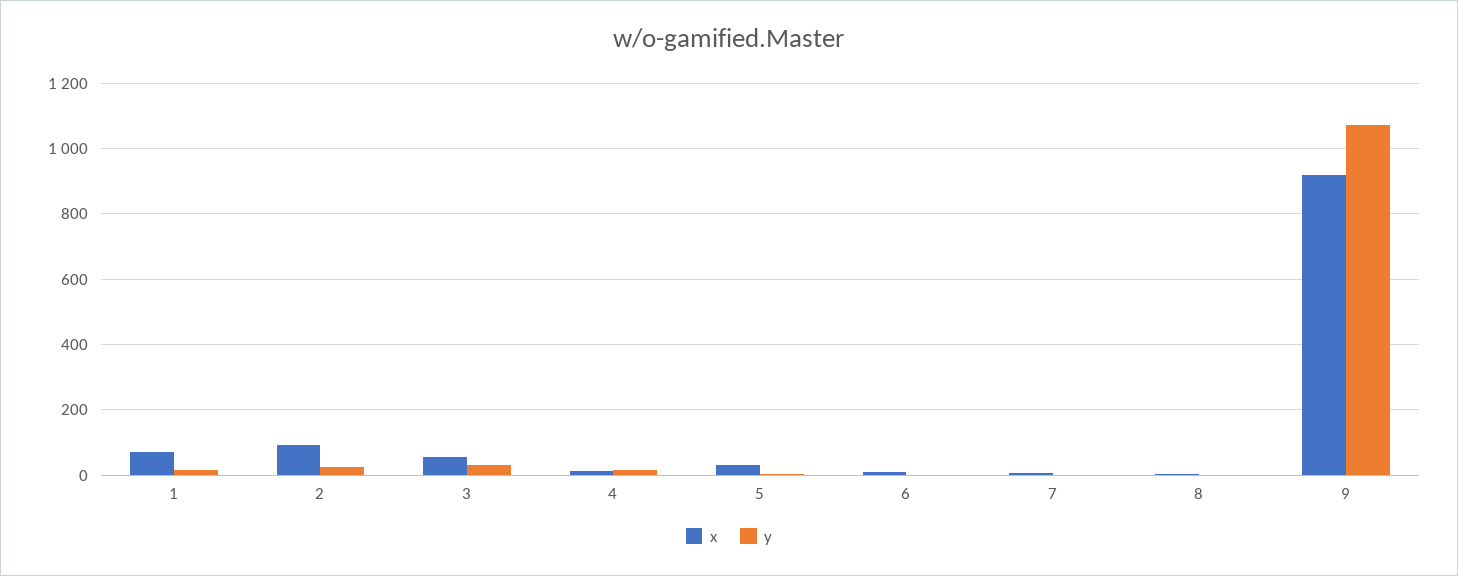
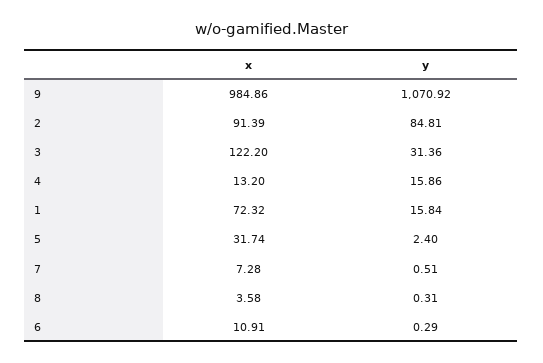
y, 2: 20 -> 84.81
x, 3: 60 -> 122.2
x, 9: 920 -> 984.86

